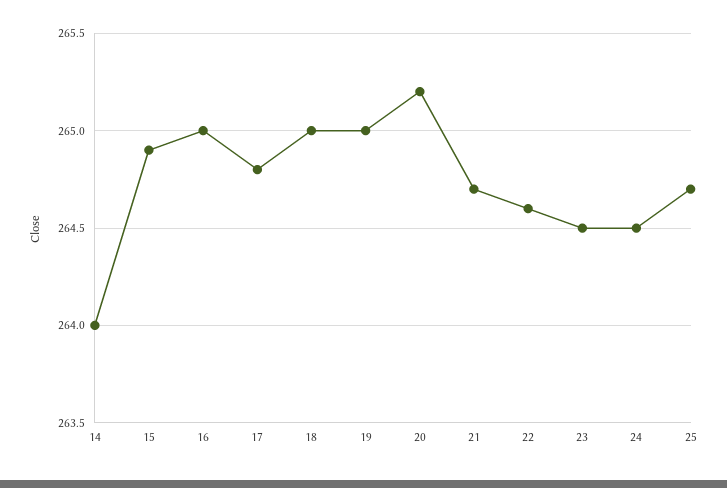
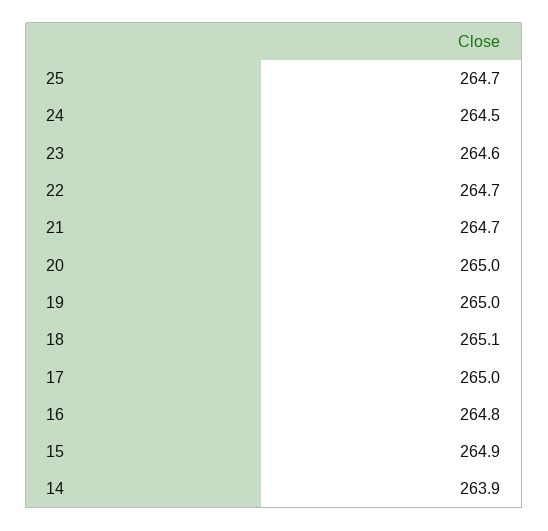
14: 264 -> 263.9
16: 265 -> 264.8
17: 264.8 -> 265
18: 265 -> 265.1
20: 265.2 -> 265
22: 264.6 -> 264.7
23: 264.5 -> 264.6

